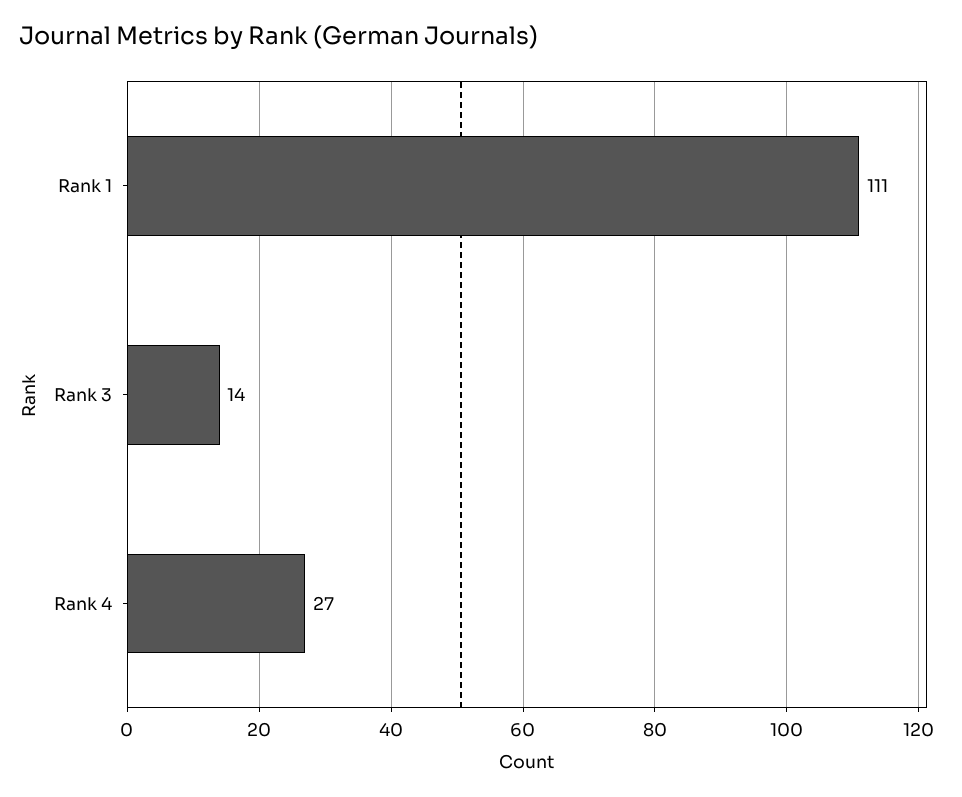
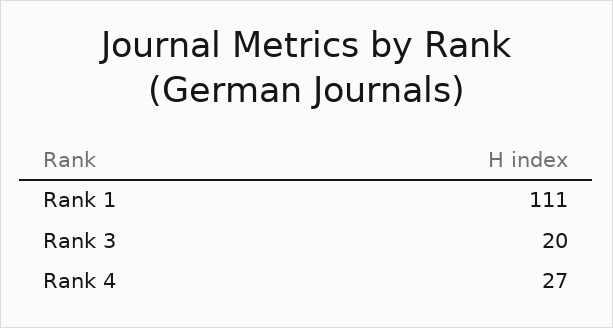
Rank 3: 14 -> 20

